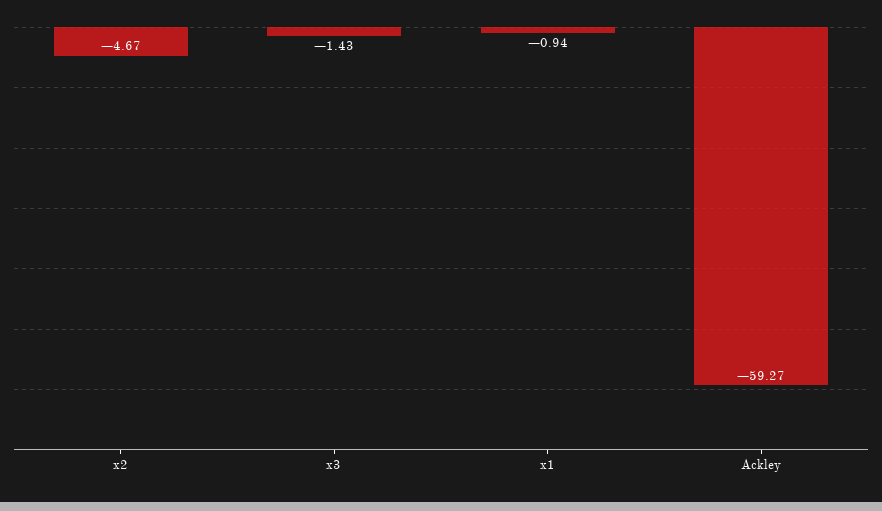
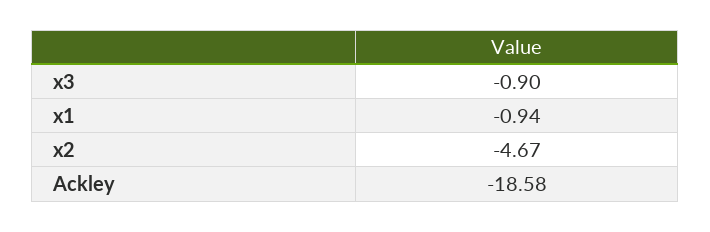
x3: -1.43 -> -0.9
Ackley: -59.27 -> -18.58

